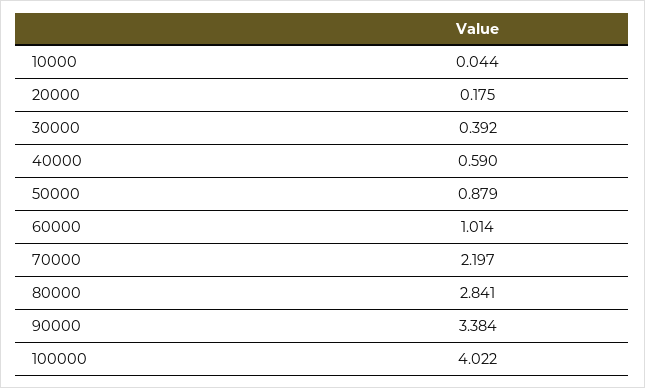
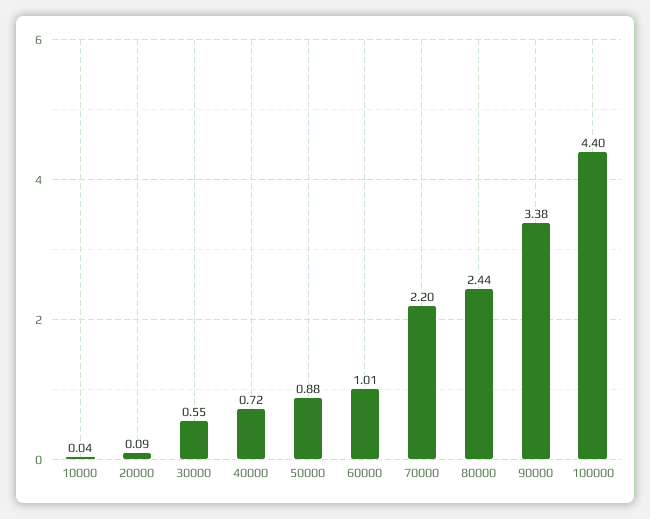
20000: 0.175 -> 0.09
30000: 0.392 -> 0.55
40000: 0.59 -> 0.72
80000: 2.841 -> 2.44
100000: 4.022 -> 4.4

